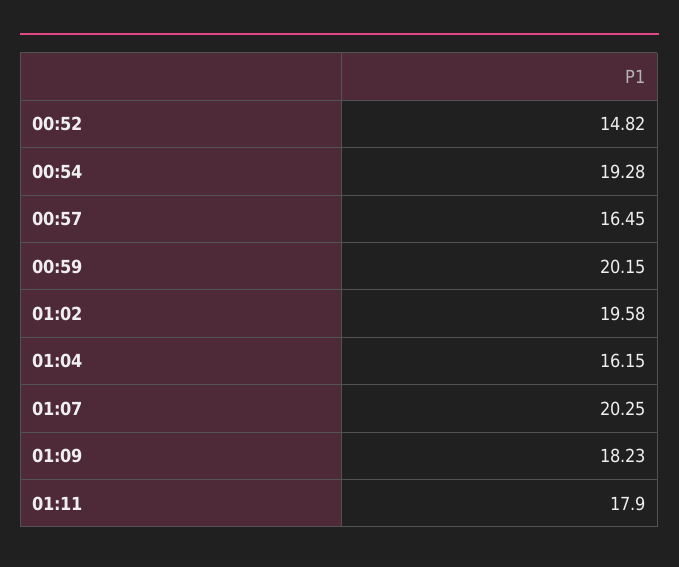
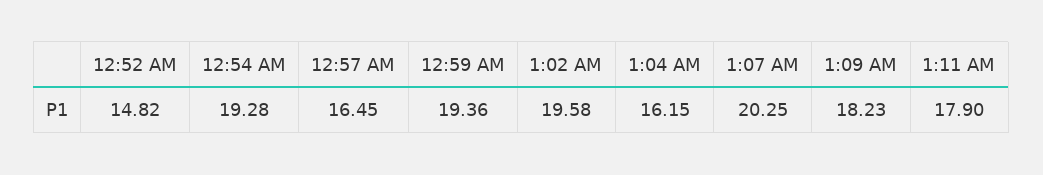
00:59: 20.15 -> 19.36

